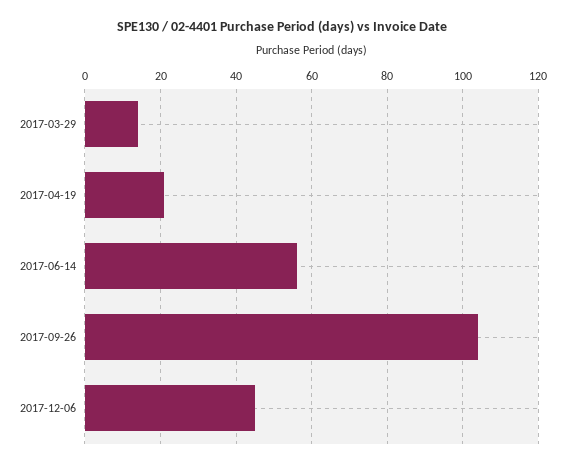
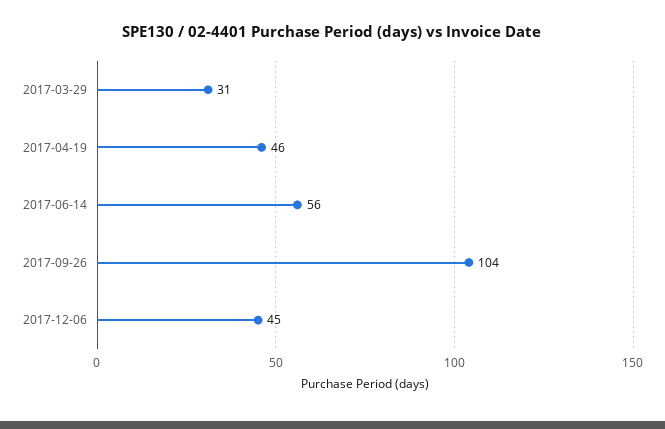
2017-03-29: 15 -> 31
2017-04-19: 20 -> 46

